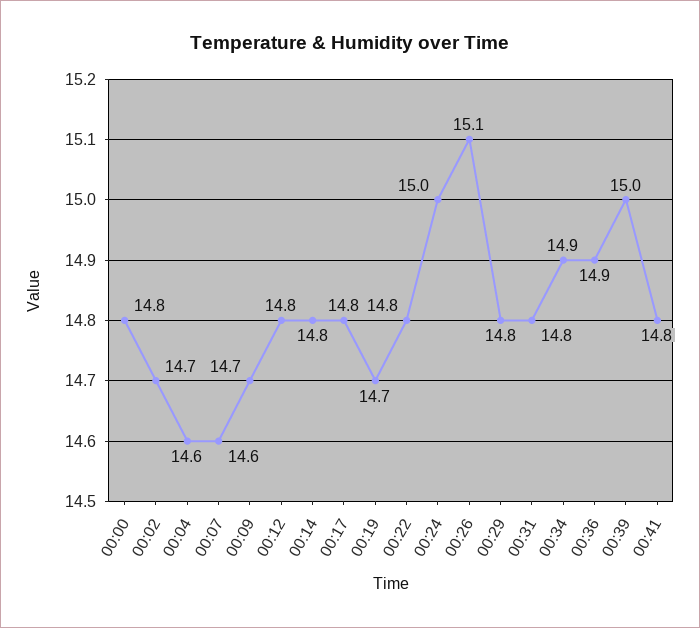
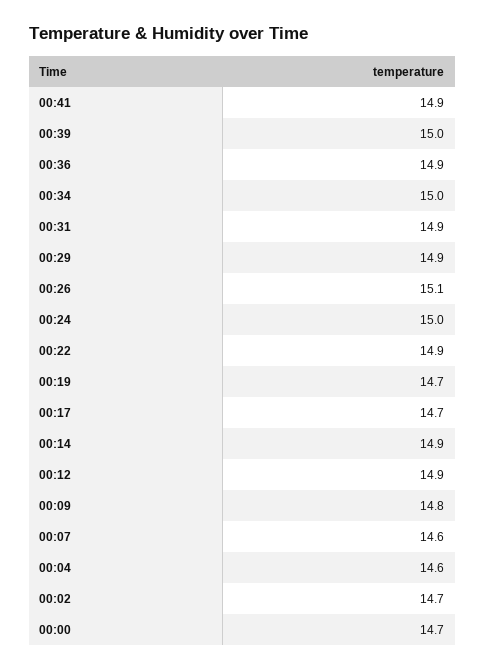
00:00: 14.8 -> 14.7
00:09: 14.7 -> 14.8
00:12: 14.8 -> 14.9
00:14: 14.8 -> 14.9
00:17: 14.8 -> 14.7
00:22: 14.8 -> 14.9
00:29: 14.8 -> 14.9
00:31: 14.8 -> 14.9
00:34: 14.9 -> 15
00:41: 14.8 -> 14.9

